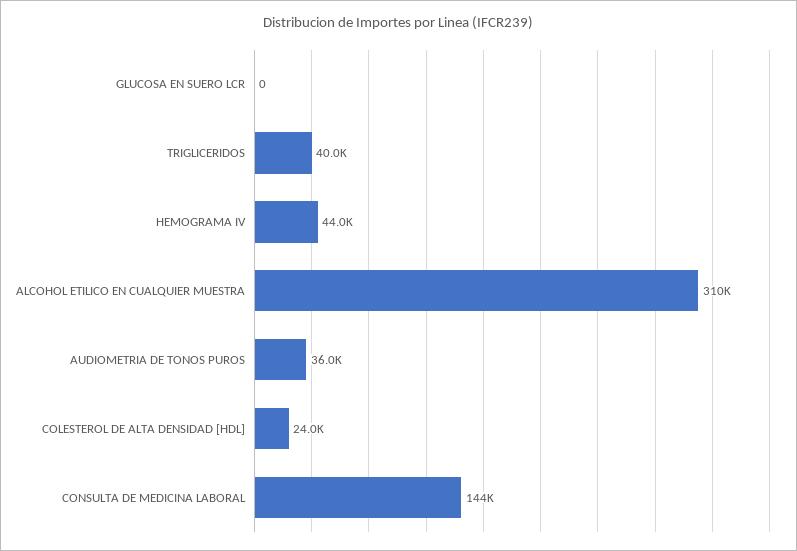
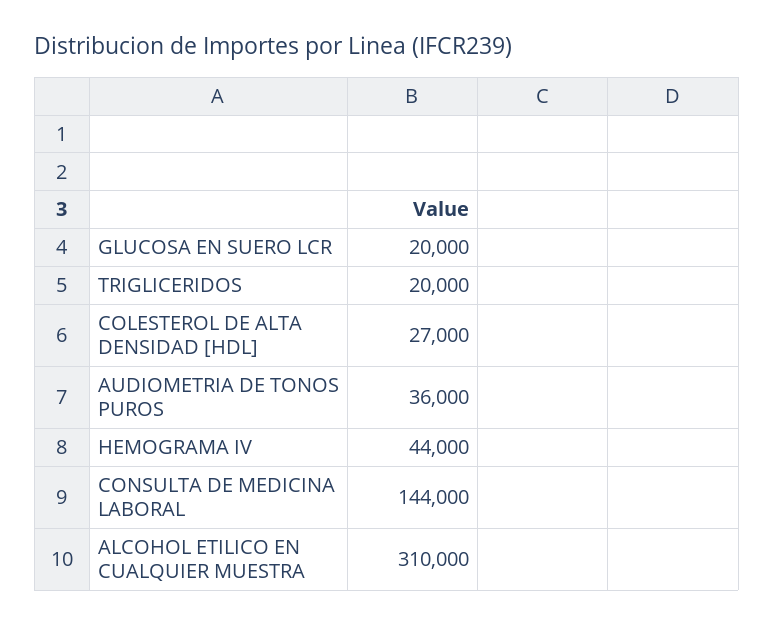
GLUCOSA EN SUERO LCR: 0 -> 20000
TRIGLICERIDOS: 40000 -> 20000
COLESTEROL DE ALTA DENSIDAD [HDL]: 24000 -> 27000

